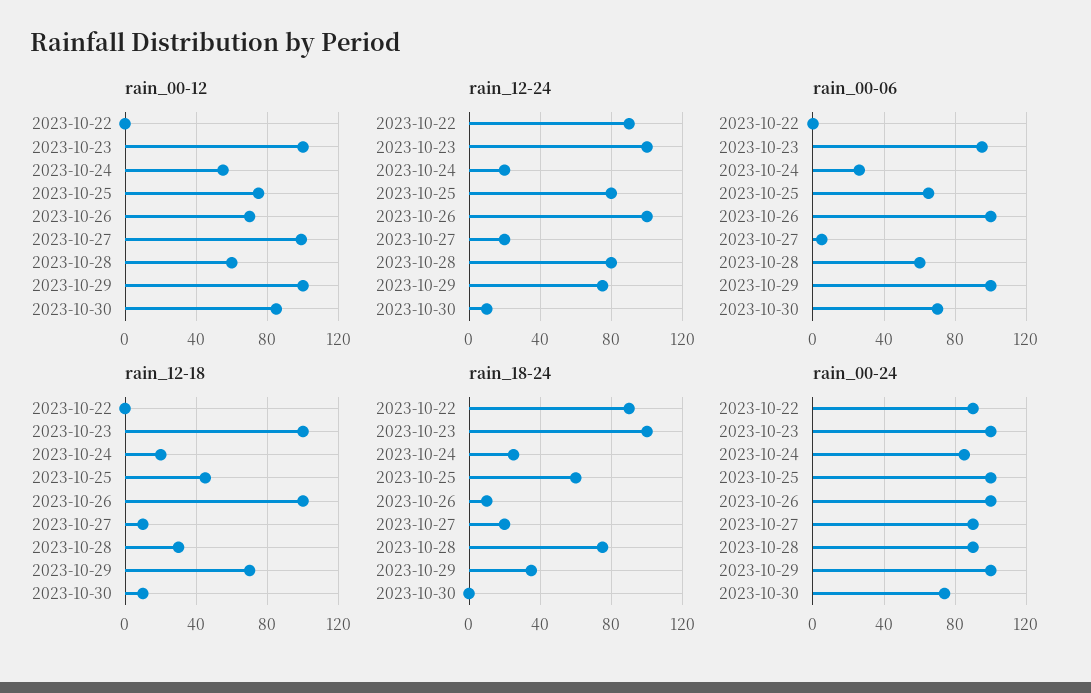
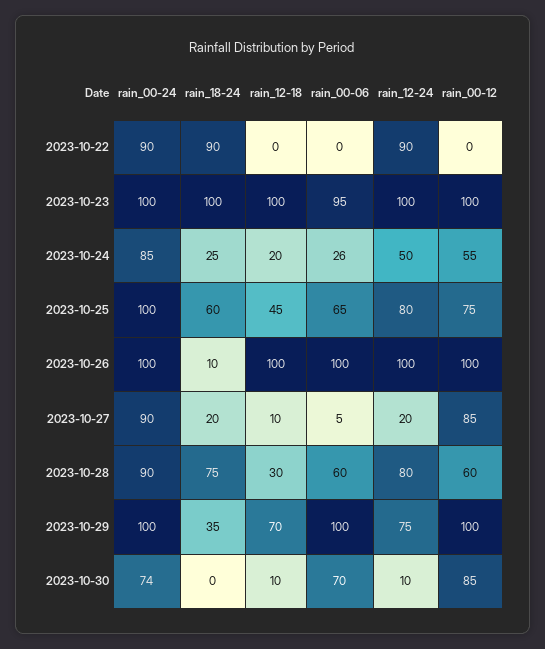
rain_00-12, 2023-10-26: 70 -> 100
rain_00-12, 2023-10-27: 100 -> 85
rain_12-24, 2023-10-24: 20 -> 50

